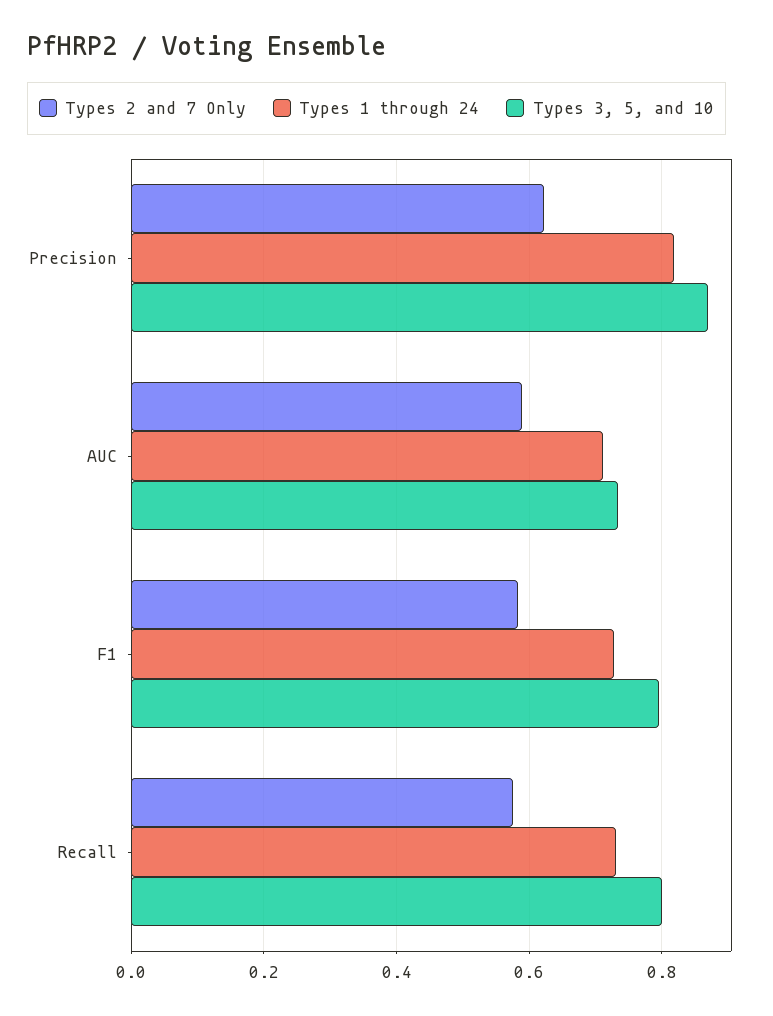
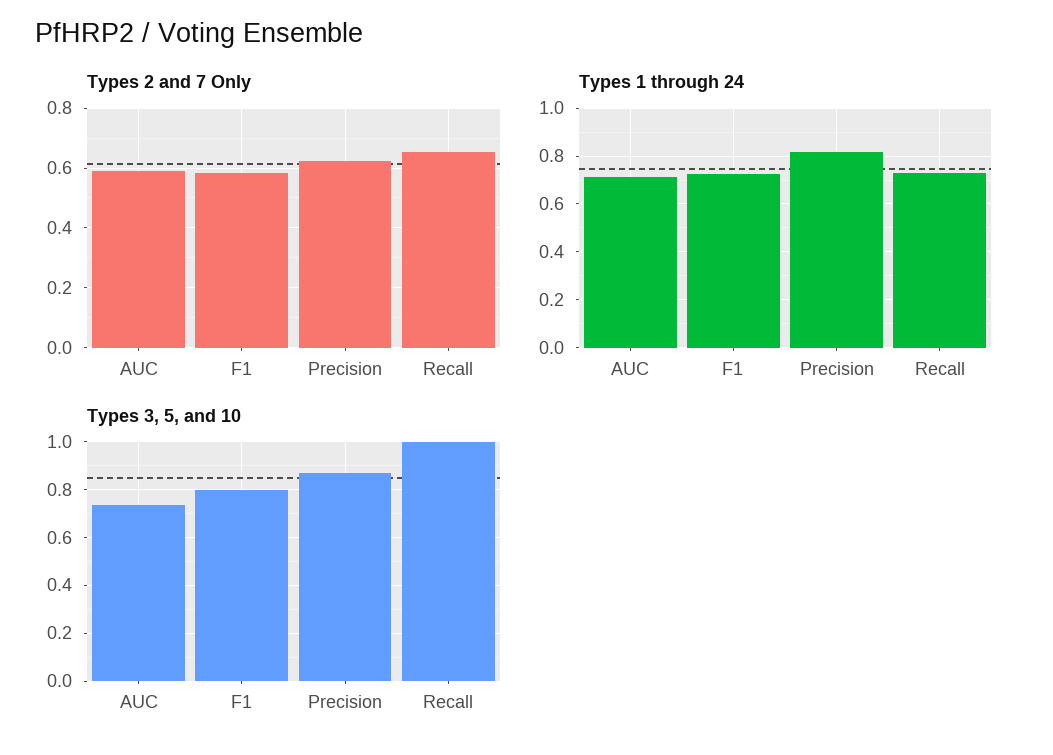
Types 2 and 7 Only, Recall: 0.58 -> 0.65
Types 3, 5, and 10, Recall: 0.8 -> 1

